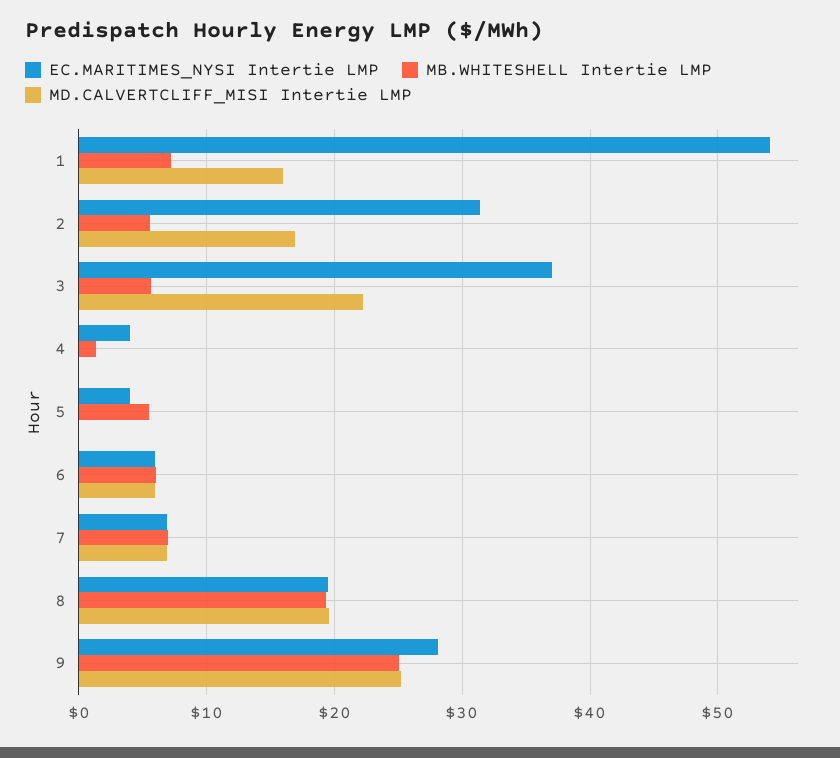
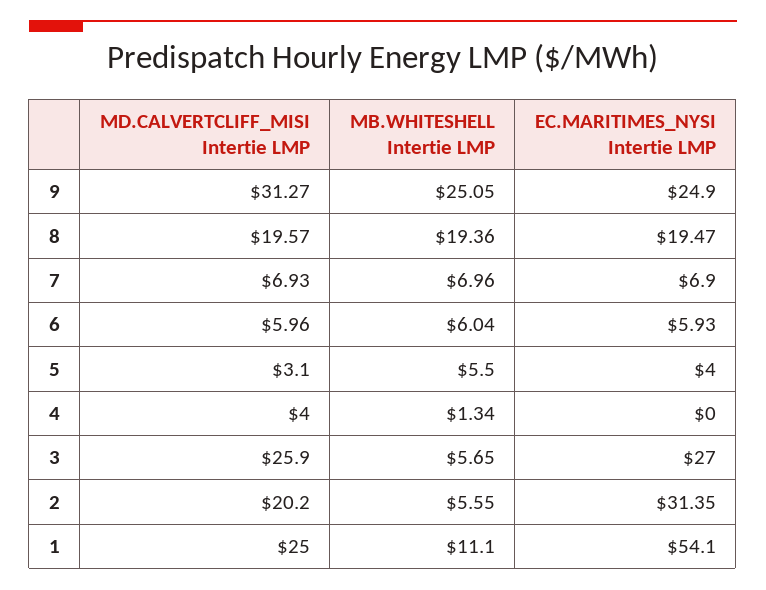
MB.WHITESHELL Intertie LMP, 1: 7 -> 11.1
MD.CALVERTCLIFF_MISI Intertie LMP, 1: 16 -> 25
MD.CALVERTCLIFF_MISI Intertie LMP, 2: 17 -> 20.2
EC.MARITIMES_NYSI Intertie LMP, 3: 37 -> 27
MD.CALVERTCLIFF_MISI Intertie LMP, 3: 22 -> 25.9
EC.MARITIMES_NYSI Intertie LMP, 4: 4 -> 0
MD.CALVERTCLIFF_MISI Intertie LMP, 4: 0 -> 4
MD.CALVERTCLIFF_MISI Intertie LMP, 5: 0 -> 3.1
EC.MARITIMES_NYSI Intertie LMP, 9: 28 -> 24.9
MD.CALVERTCLIFF_MISI Intertie LMP, 9: 25 -> 31.27

